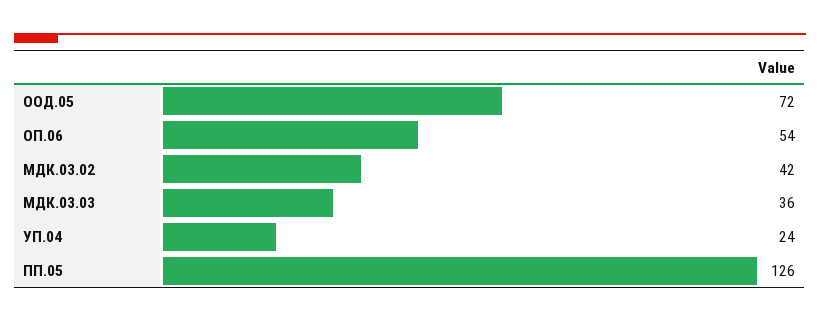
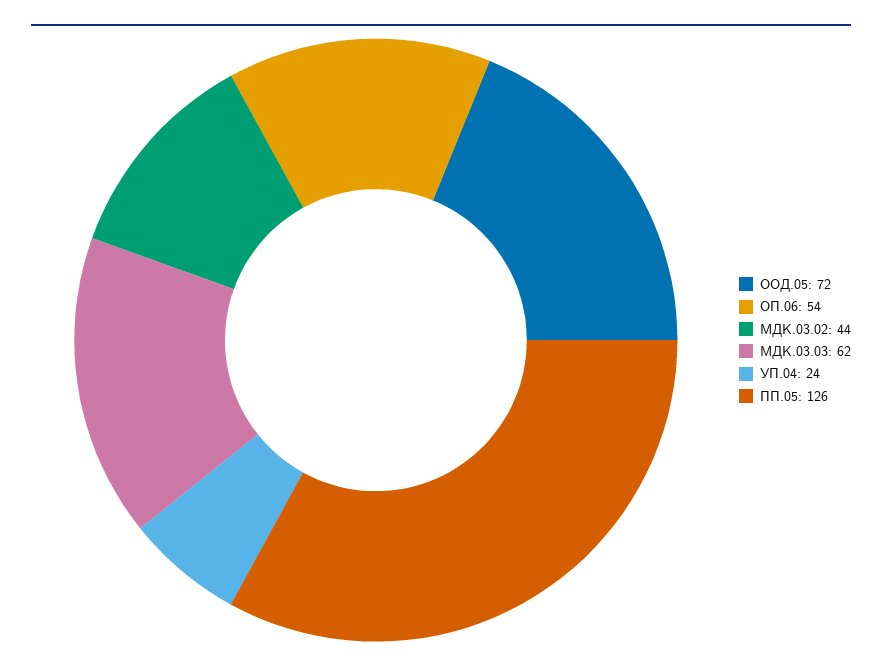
МДК.03.02: 42 -> 44
МДК.03.03: 36 -> 62

